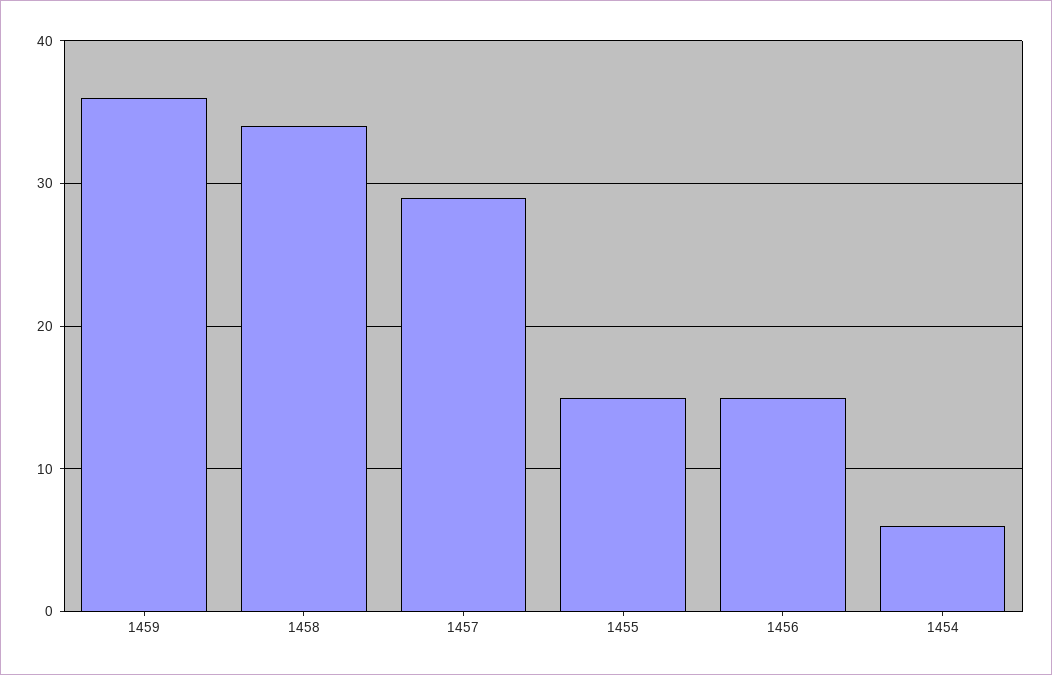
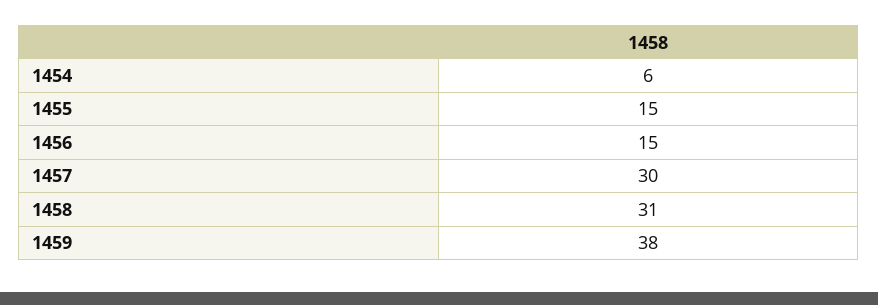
1459: 36 -> 38
1458: 34 -> 31
1457: 29 -> 30

